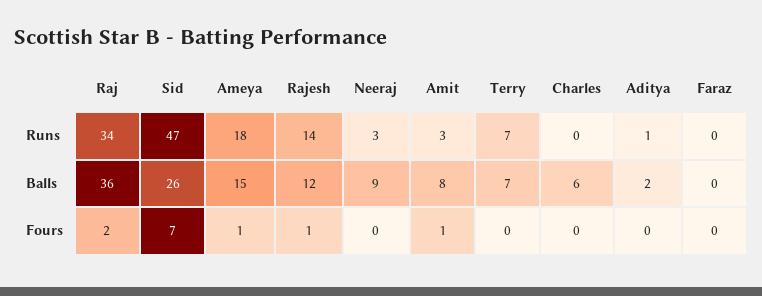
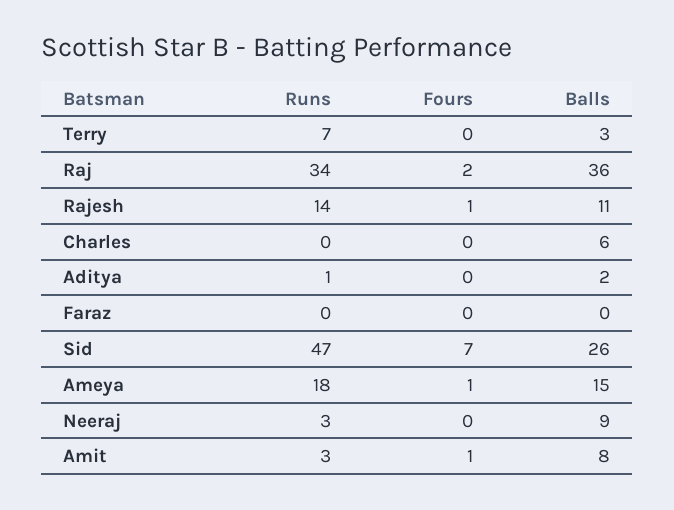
Rajesh, Balls: 12 -> 11
Terry, Balls: 7 -> 3

